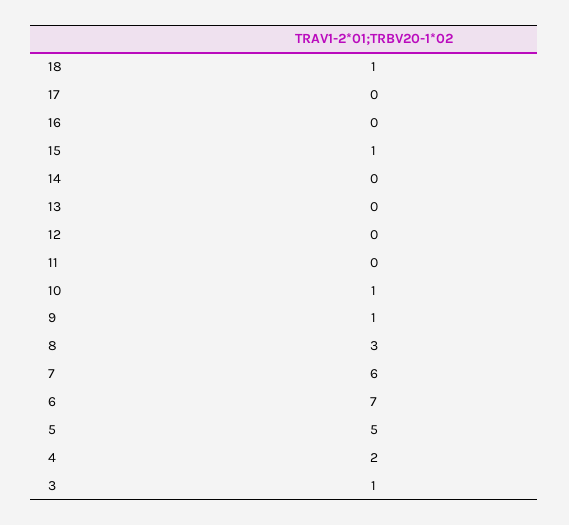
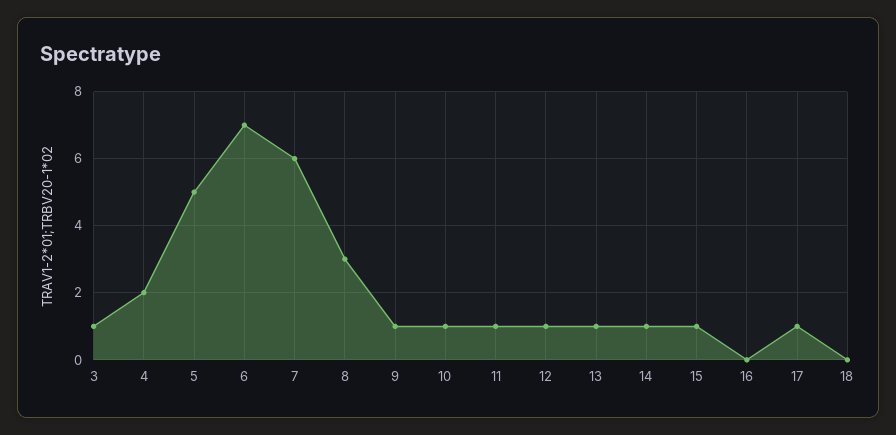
18: 1 -> 0
17: 0 -> 1
14: 0 -> 1
13: 0 -> 1
12: 0 -> 1
11: 0 -> 1

